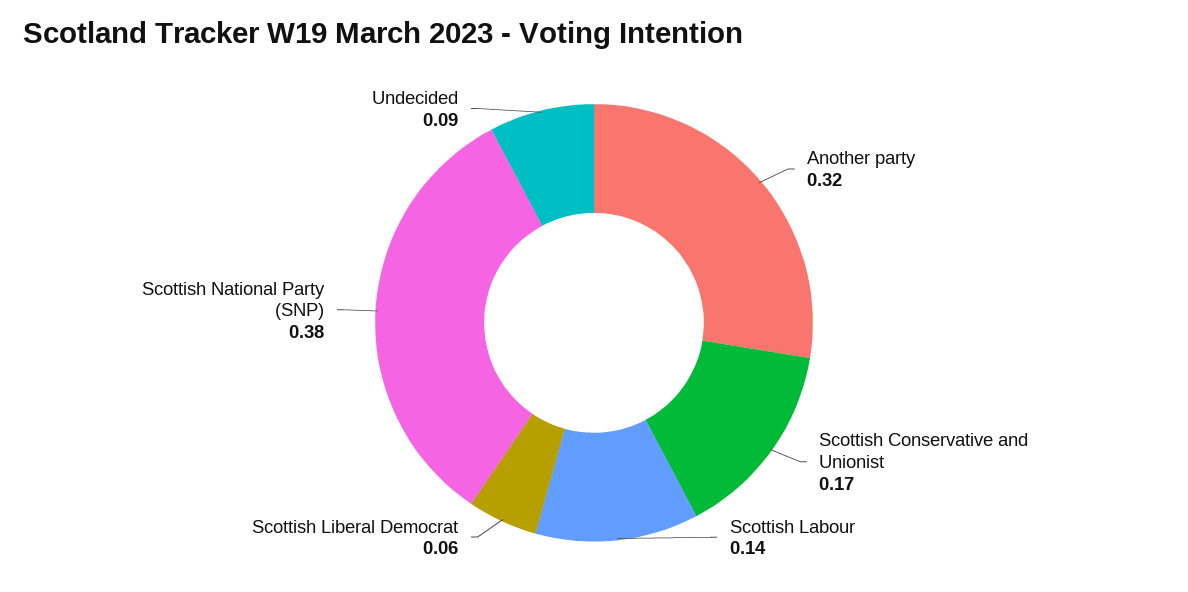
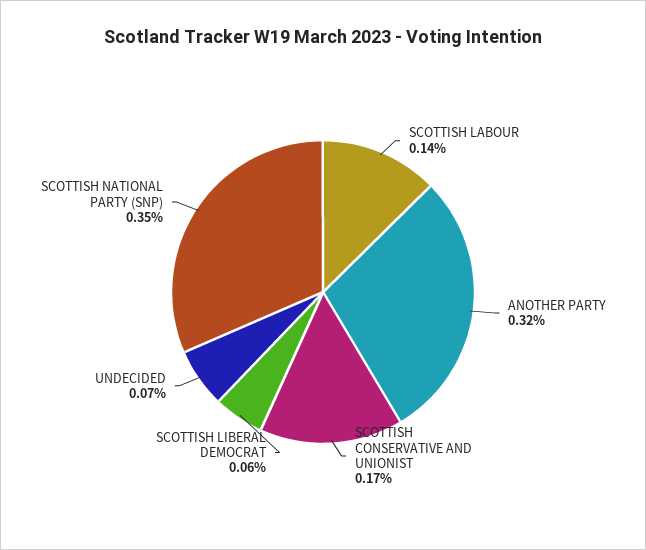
Scottish National Party (SNP): 0.38 -> 0.35
Undecided: 0.09 -> 0.07

